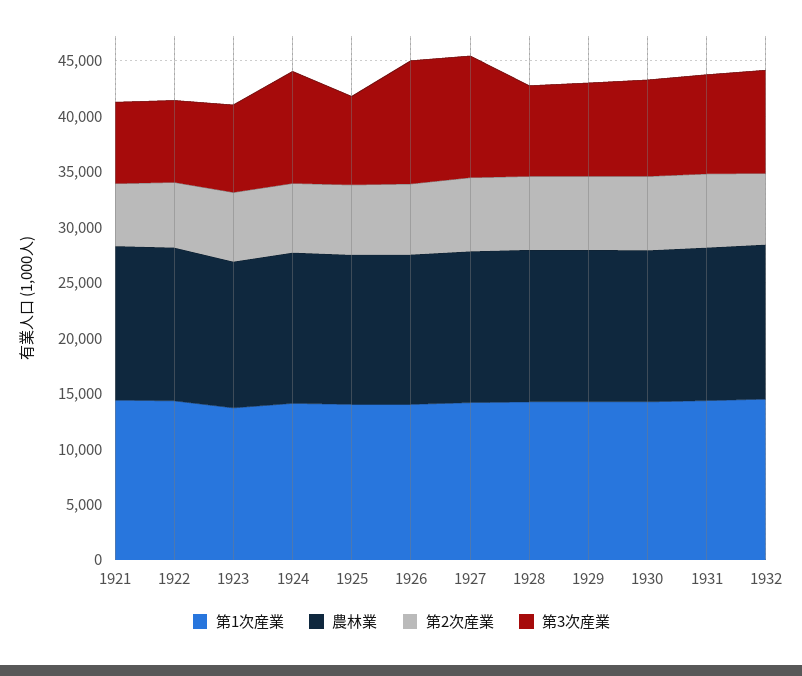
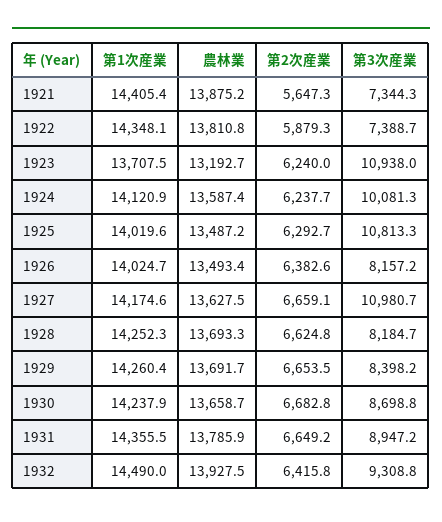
第3次産業, 1923: 8000 -> 10938
第3次産業, 1925: 8000 -> 10813.3
第3次産業, 1926: 11000 -> 8157.2

